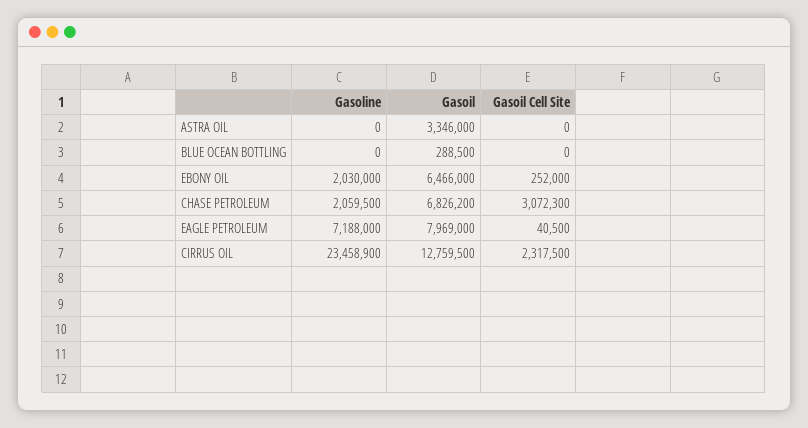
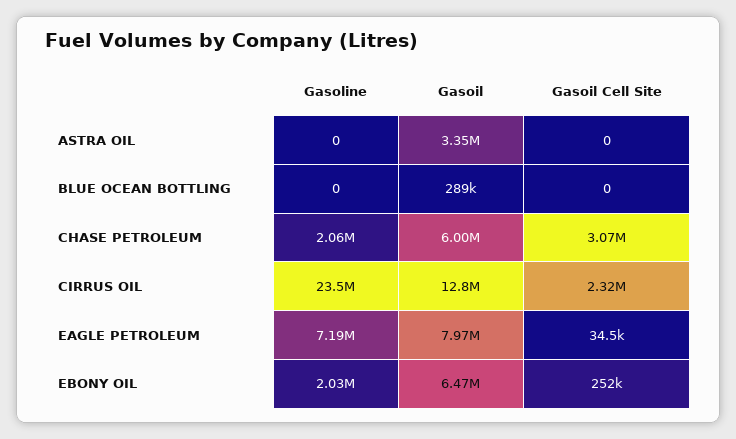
Gasoil, CHASE PETROLEUM: 6826200 -> 6000000
Gasoil Cell Site, EAGLE PETROLEUM: 40500 -> 34500

